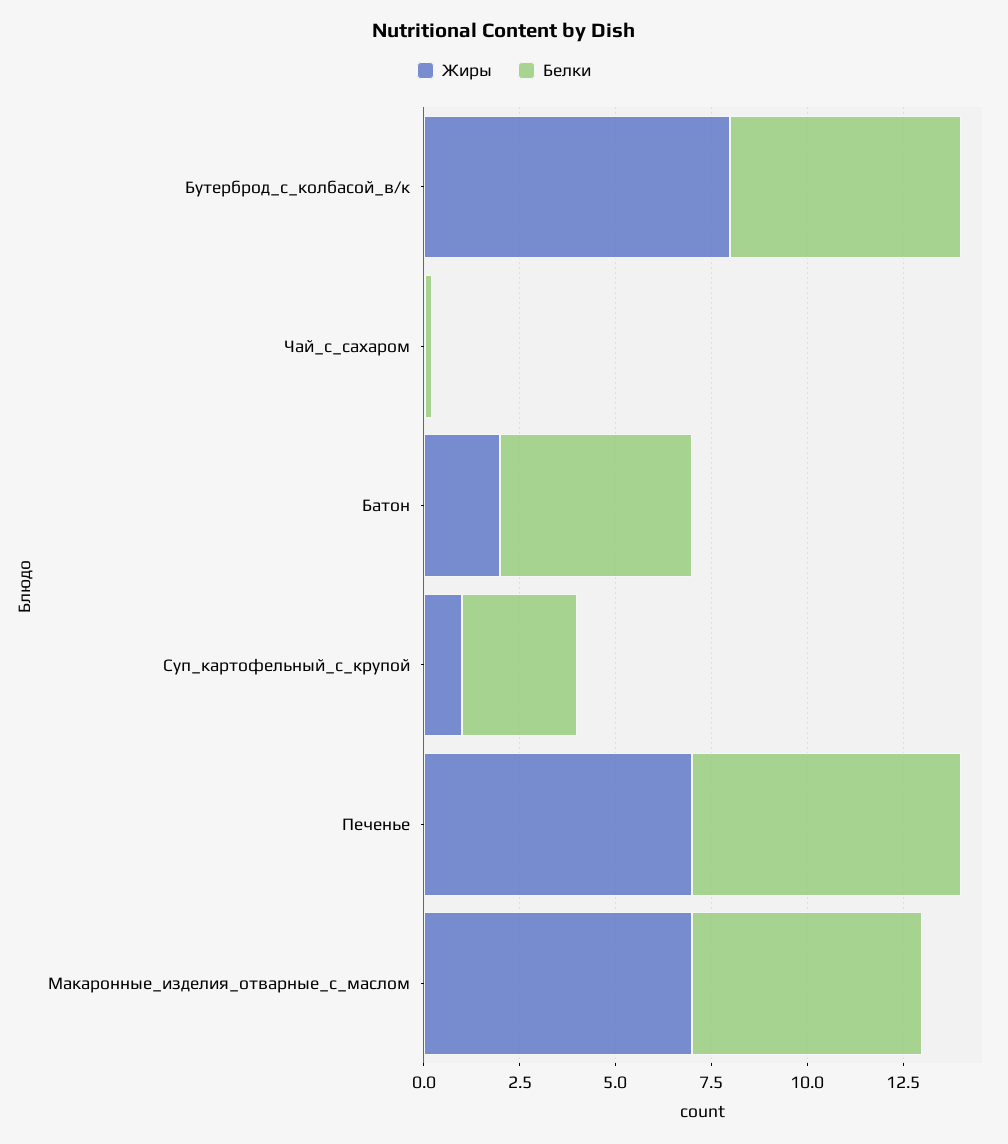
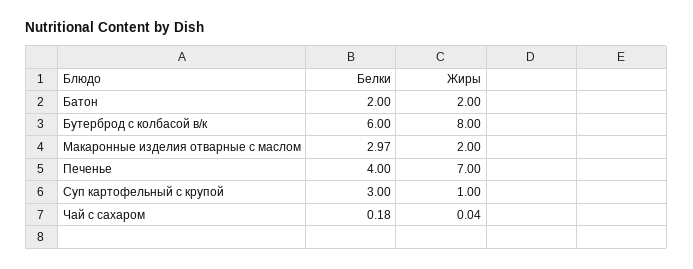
Белки, Батон: 5 -> 2
Белки, Печенье: 7 -> 4
Жиры, Макаронные_изделия_отварные_с_маслом: 7 -> 2
Белки, Макаронные_изделия_отварные_с_маслом: 6 -> 2.97

